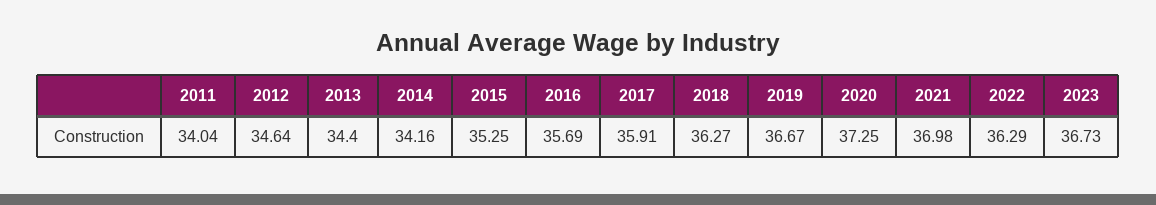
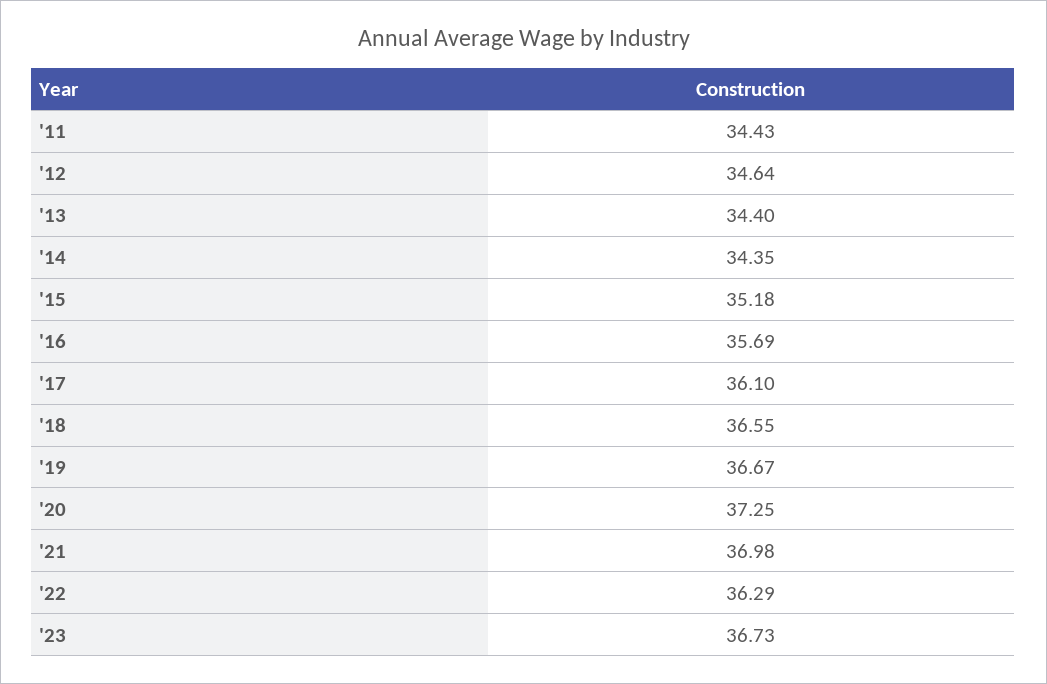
2011: 34.04 -> 34.43
2014: 34.16 -> 34.35
2015: 35.25 -> 35.18
2017: 35.91 -> 36.1
2018: 36.27 -> 36.55

